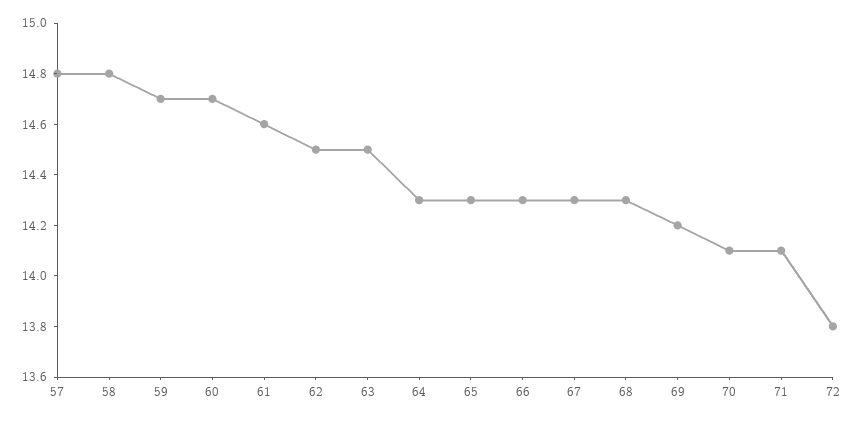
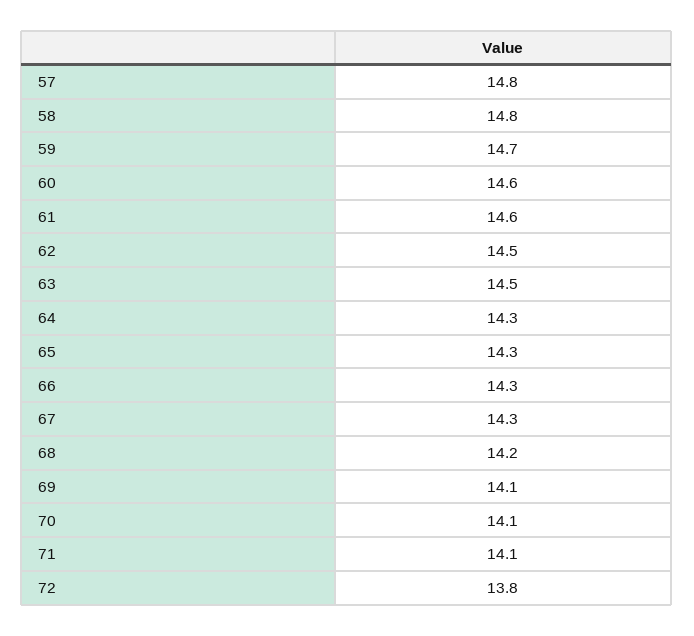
60: 14.7 -> 14.6
68: 14.3 -> 14.2
69: 14.2 -> 14.1

